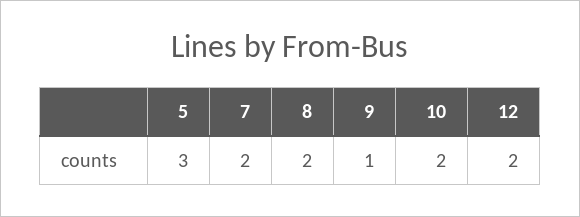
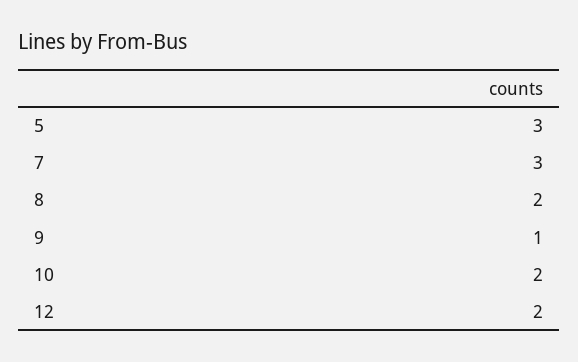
7: 2 -> 3

